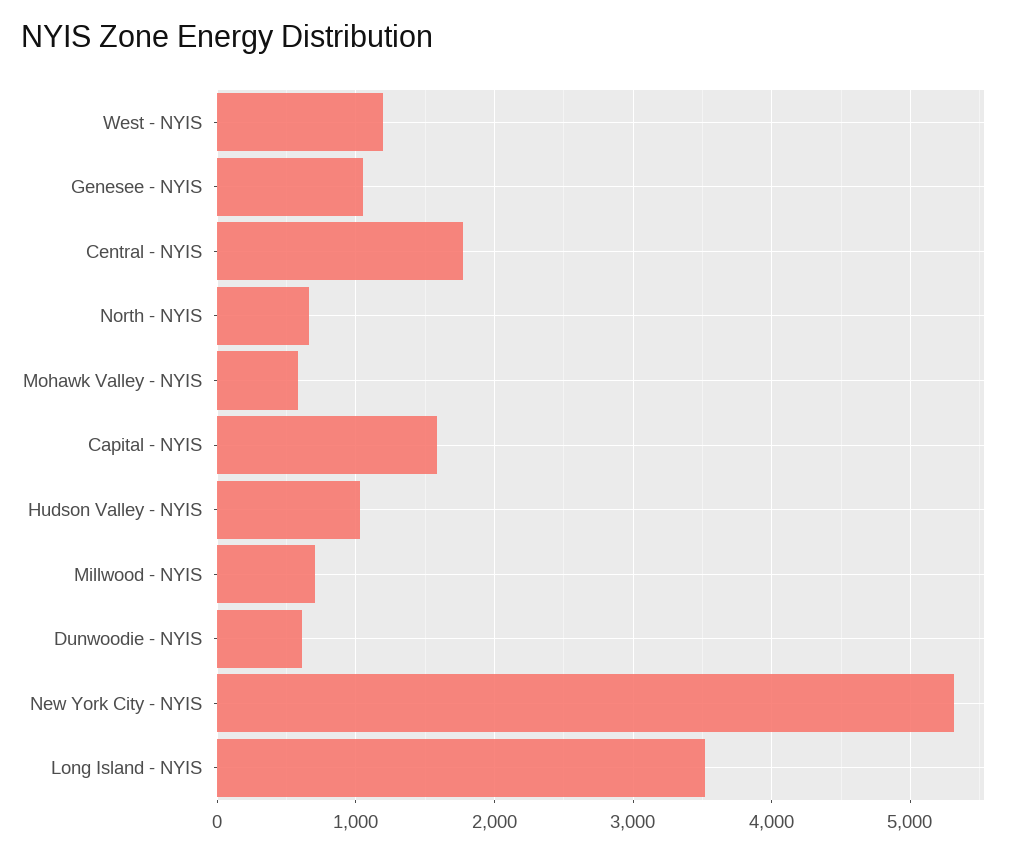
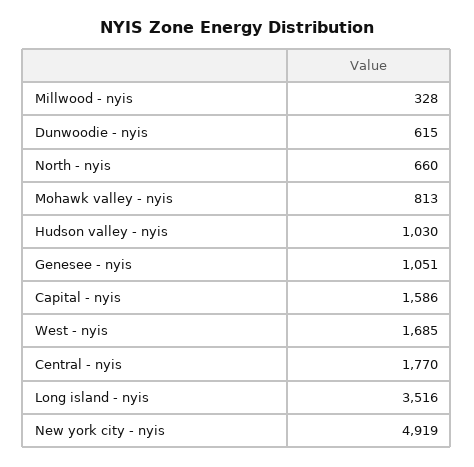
West - NYIS: 1200 -> 1685
Mohawk Valley - NYIS: 600 -> 813
Millwood - NYIS: 700 -> 328
New York City - NYIS: 5300 -> 4919

